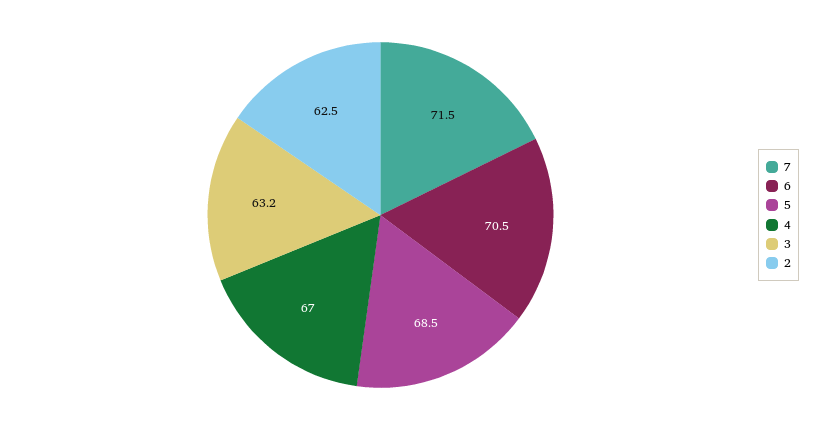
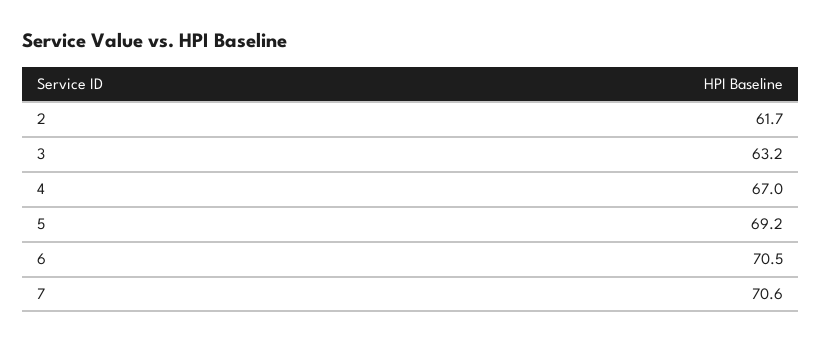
7: 71.5 -> 70.6
5: 68.5 -> 69.2
2: 62.5 -> 61.7

